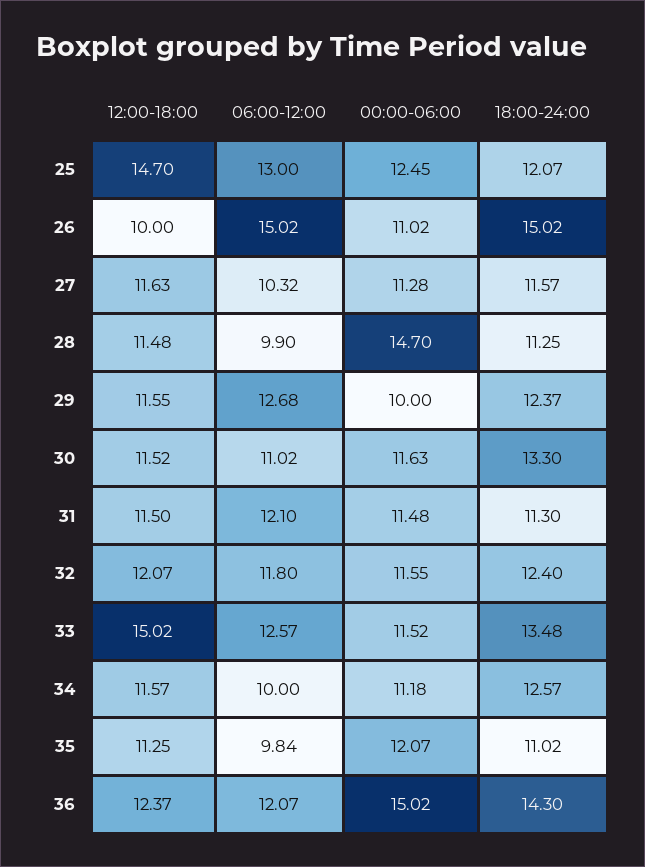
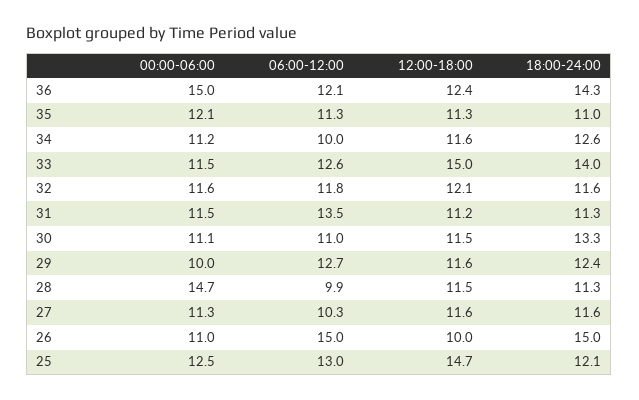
00:00-06:00, 30: 11.63 -> 11.1
12:00-18:00, 31: 11.5 -> 11.2
06:00-12:00, 31: 12.1 -> 13.5
18:00-24:00, 32: 12.4 -> 11.6
18:00-24:00, 33: 13.48 -> 14
06:00-12:00, 35: 9.84 -> 11.3

